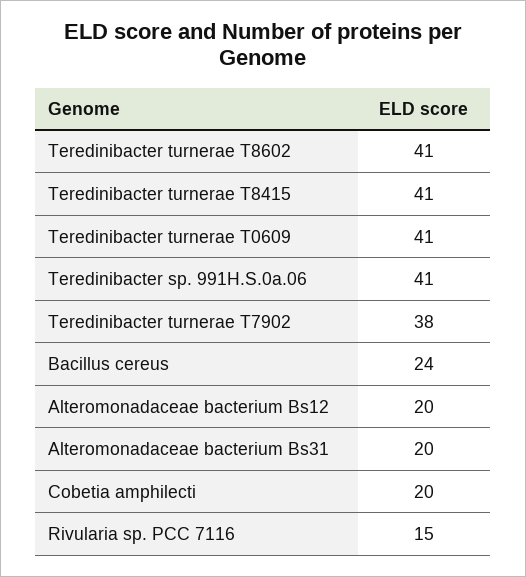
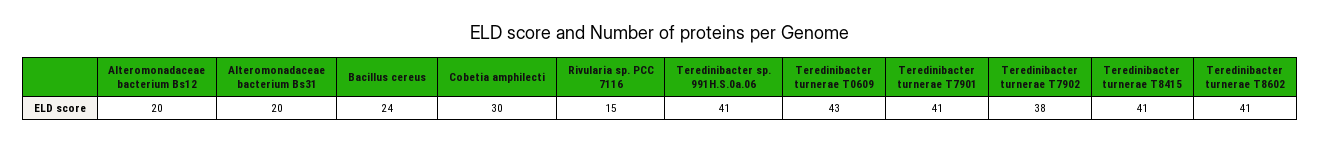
Teredinibacter turnerae T0609: 41 -> 43
Cobetia amphilecti: 20 -> 30
Teredinibacter turnerae T7901: none -> 41

